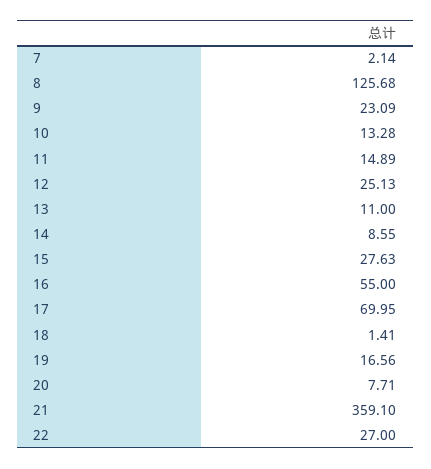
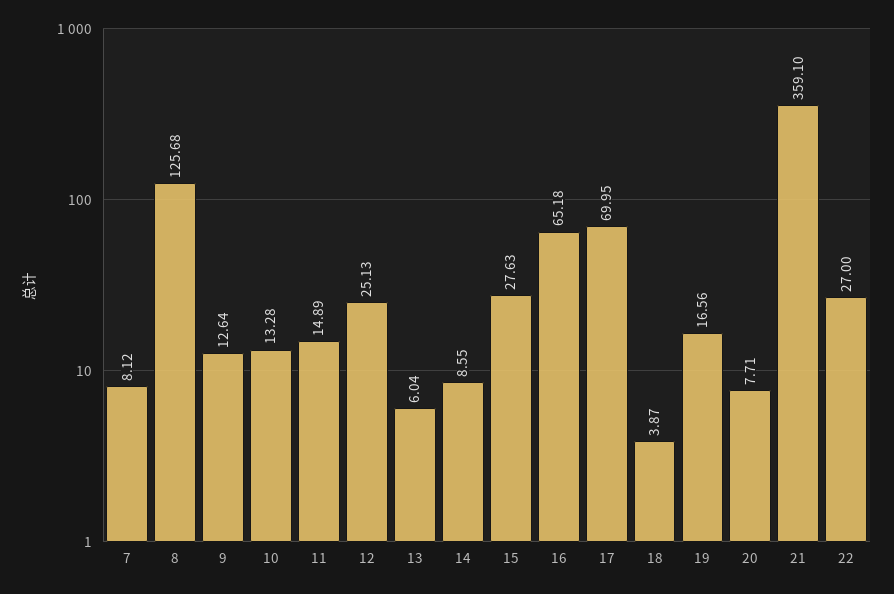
7: 2.14 -> 8.12
9: 23.09 -> 12.64
13: 11 -> 6.04
16: 55 -> 65.18
18: 1.41 -> 3.87

